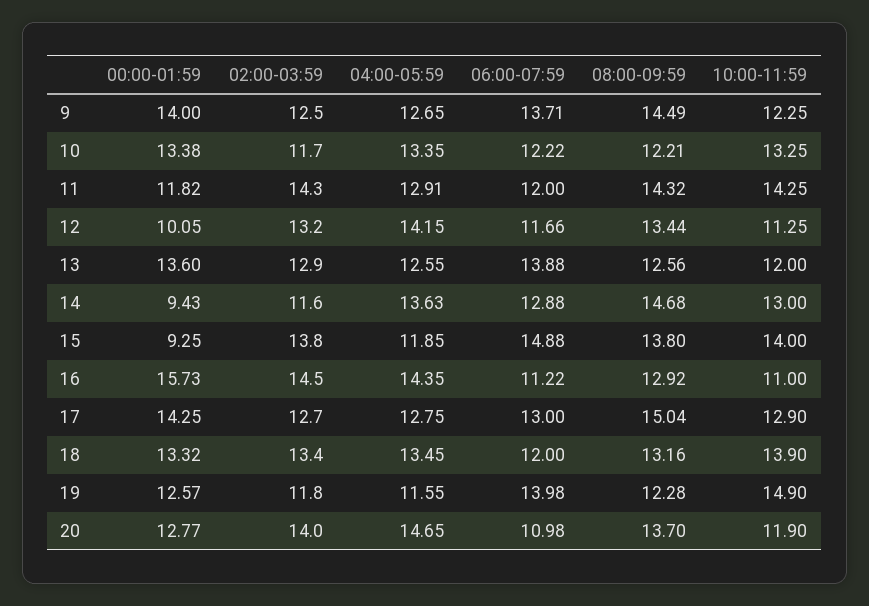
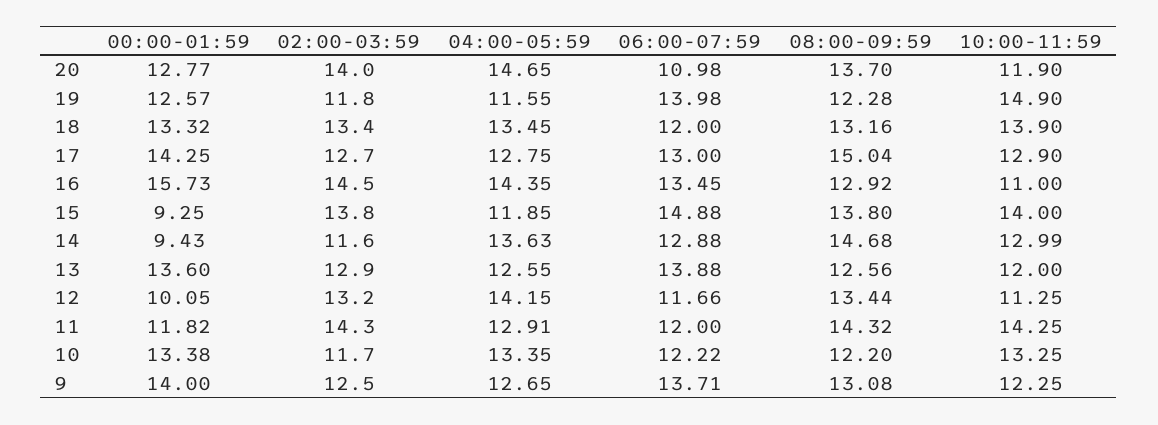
08:00-09:59, 9: 14.49 -> 13.08
08:00-09:59, 10: 12.21 -> 12.2
10:00-11:59, 14: 13 -> 12.99
06:00-07:59, 16: 11.22 -> 13.45

